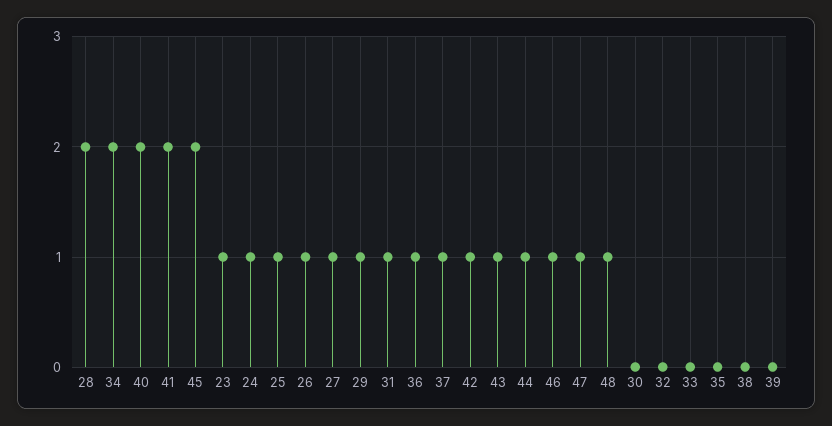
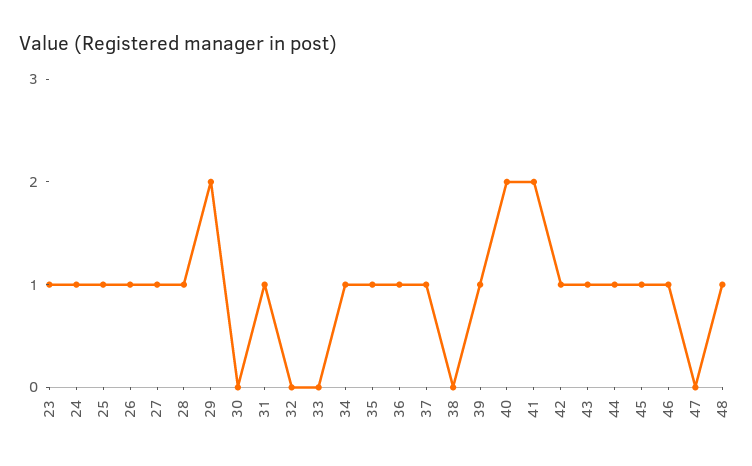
28: 2 -> 1
34: 2 -> 1
45: 2 -> 1
29: 1 -> 2
47: 1 -> 0
35: 0 -> 1
39: 0 -> 1

